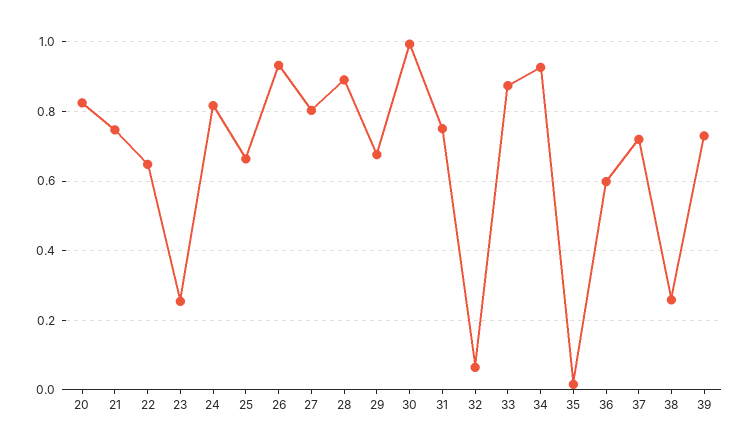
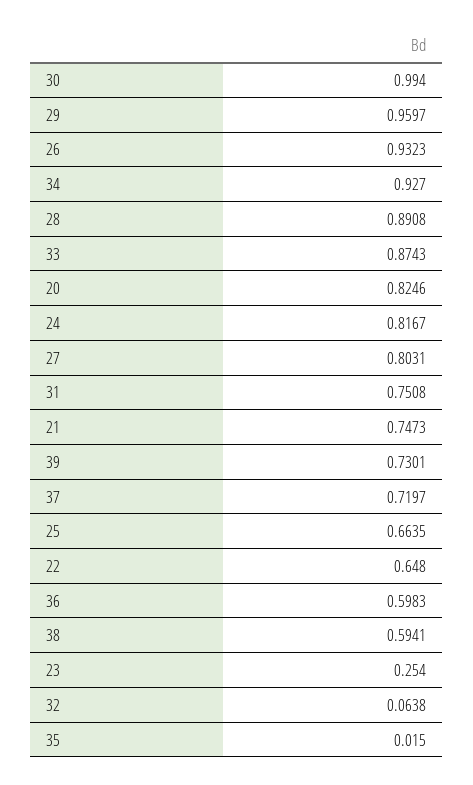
29: 0.68 -> 0.9597
38: 0.26 -> 0.5941

